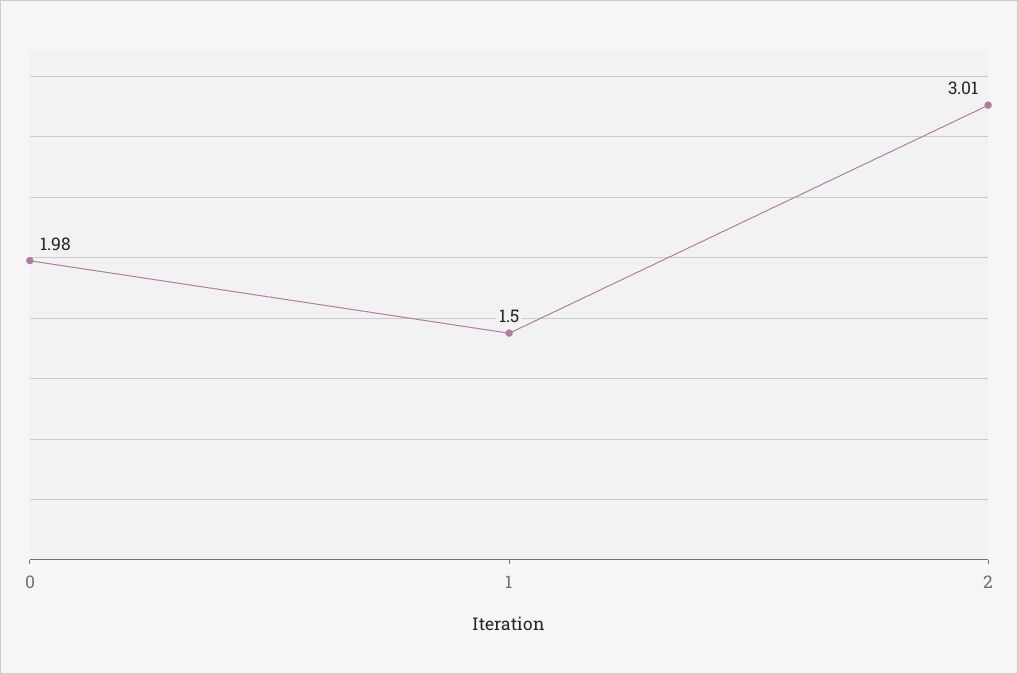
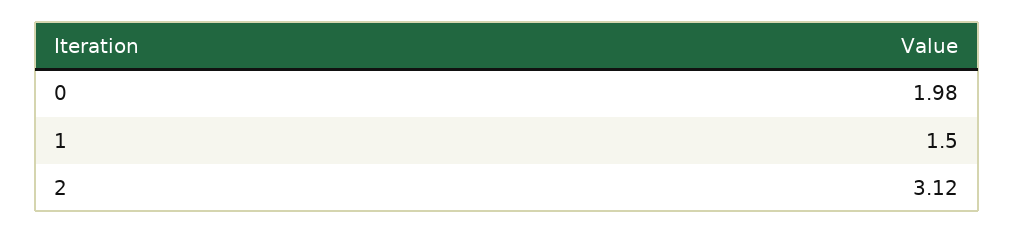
2: 3.01 -> 3.12

